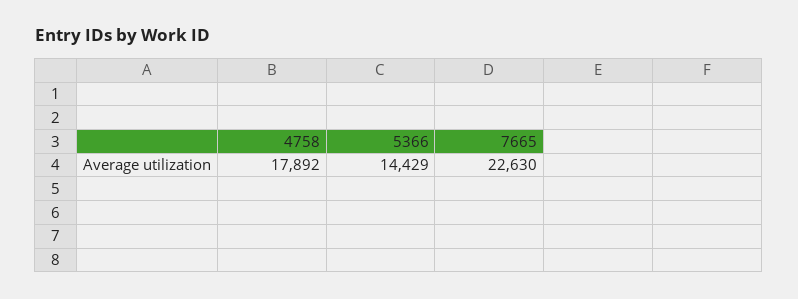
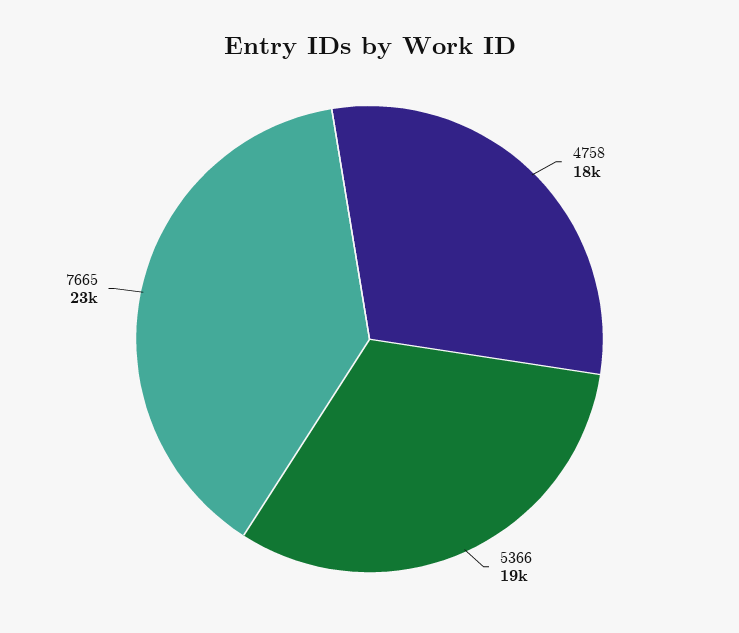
5366: 14429 -> 19000

